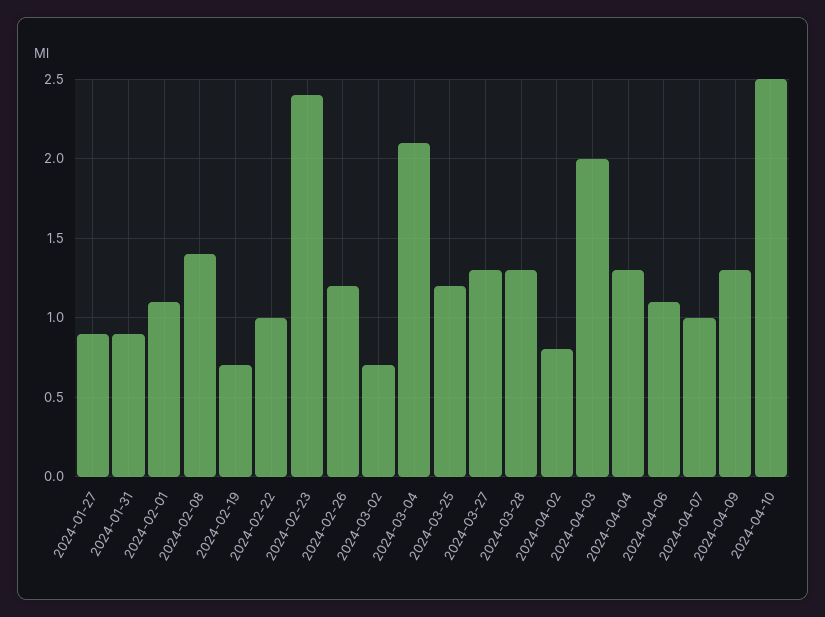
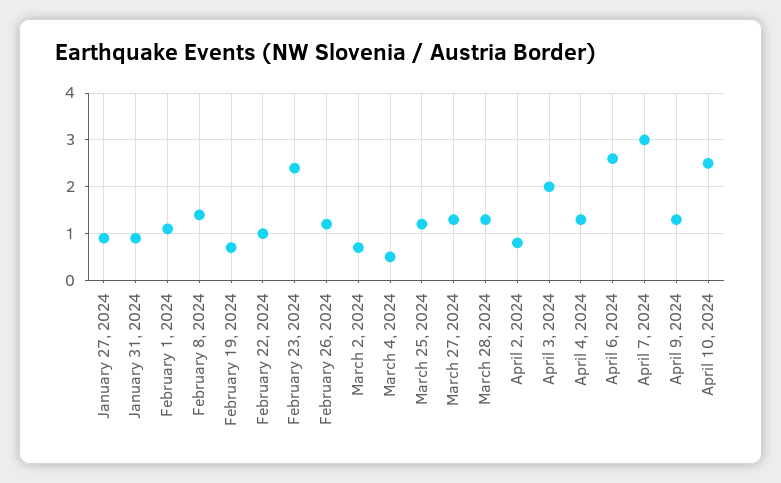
2024-03-04: 2.1 -> 0.5
2024-04-06: 1.1 -> 2.5
2024-04-07: 1 -> 3

